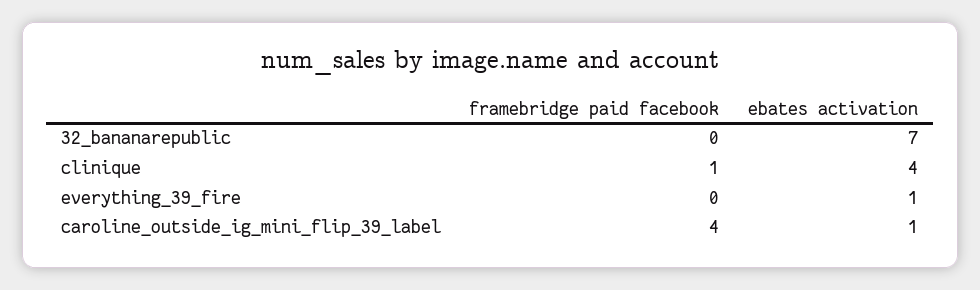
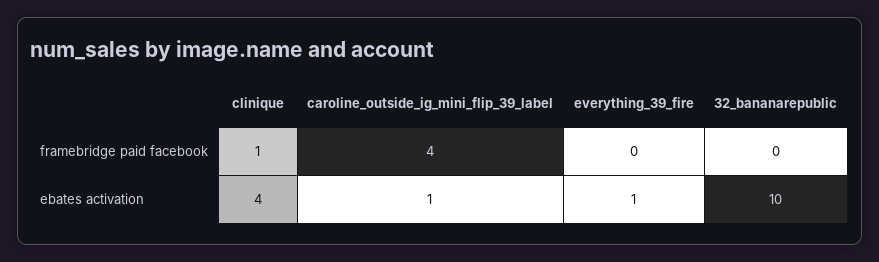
ebates activation, 32_bananarepublic: 7 -> 10

